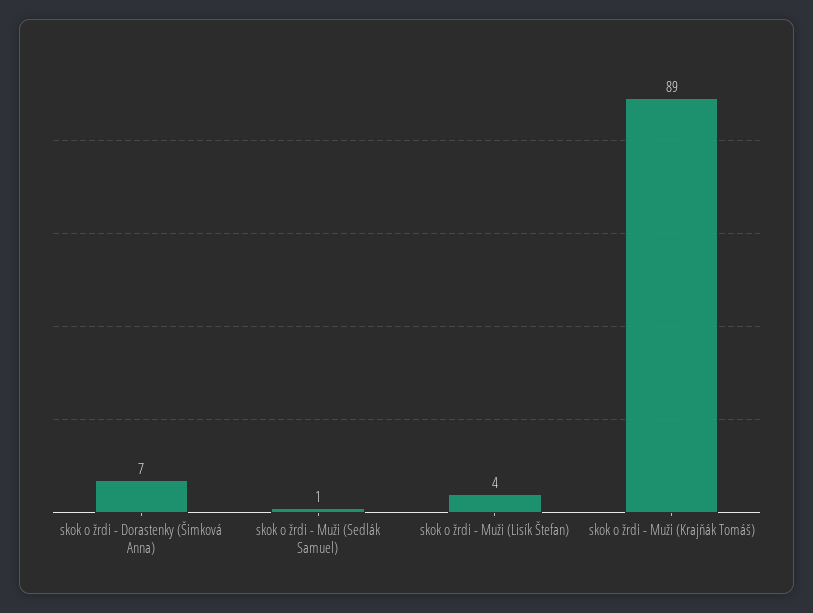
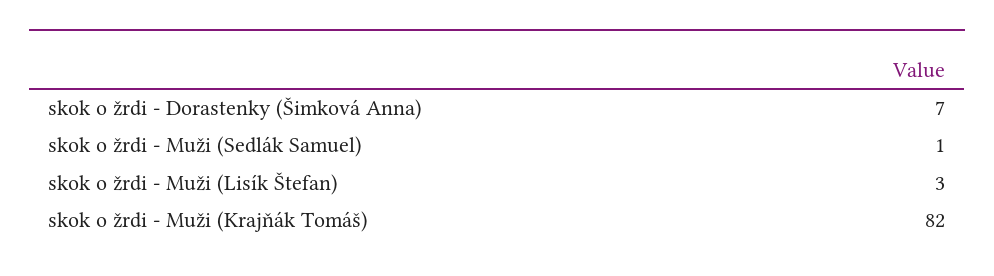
skok o žrdi - Muži (Lisík Štefan): 4 -> 3
skok o žrdi - Muži (Krajňák Tomáš): 89 -> 82

